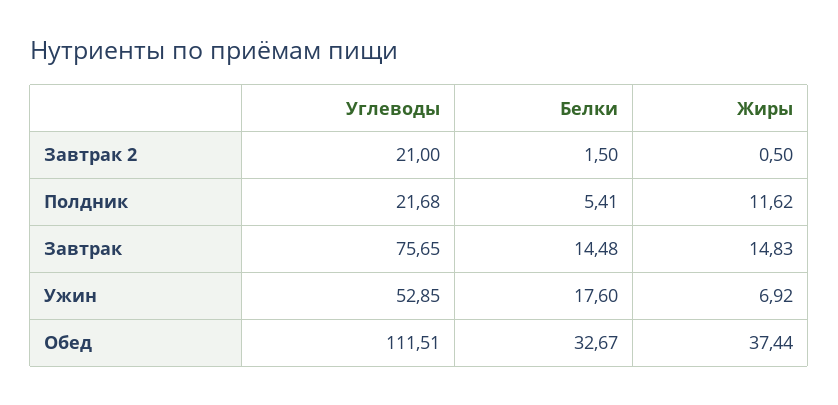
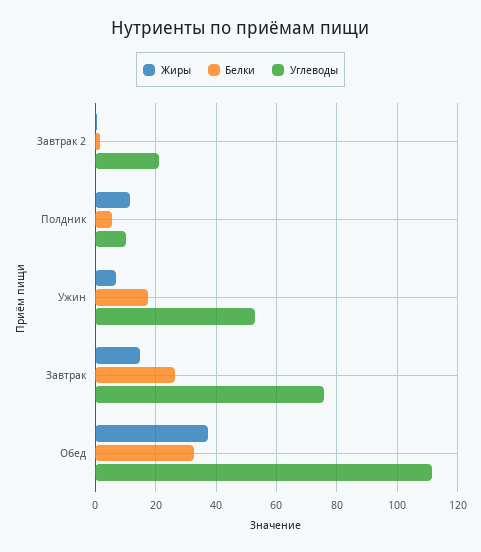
Углеводы, Полдник: 21.68 -> 10
Белки, Завтрак: 14.48 -> 26

